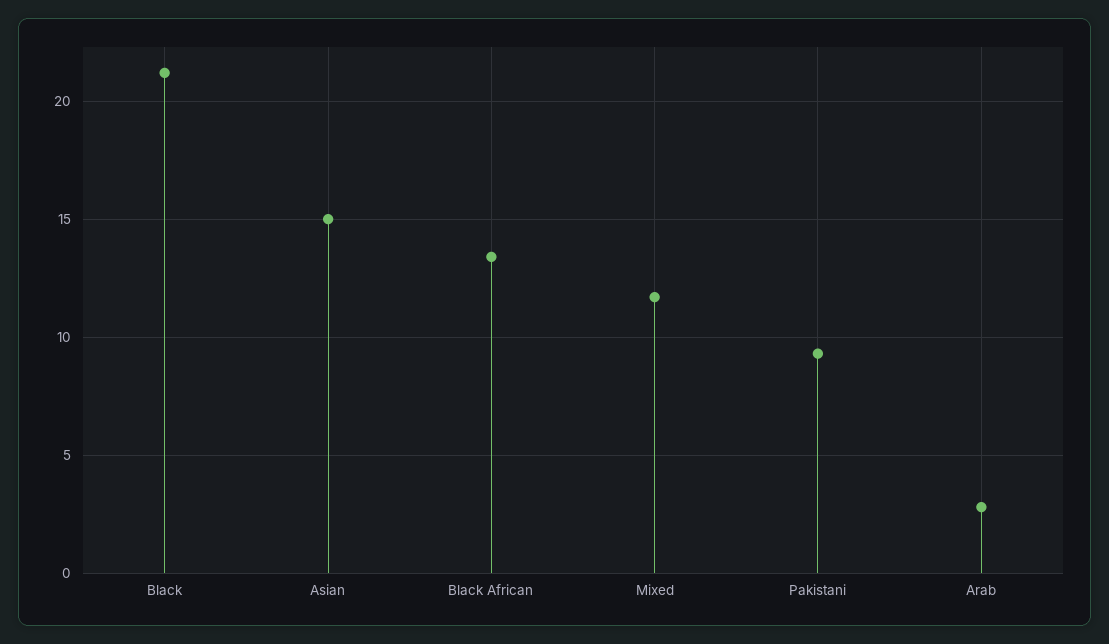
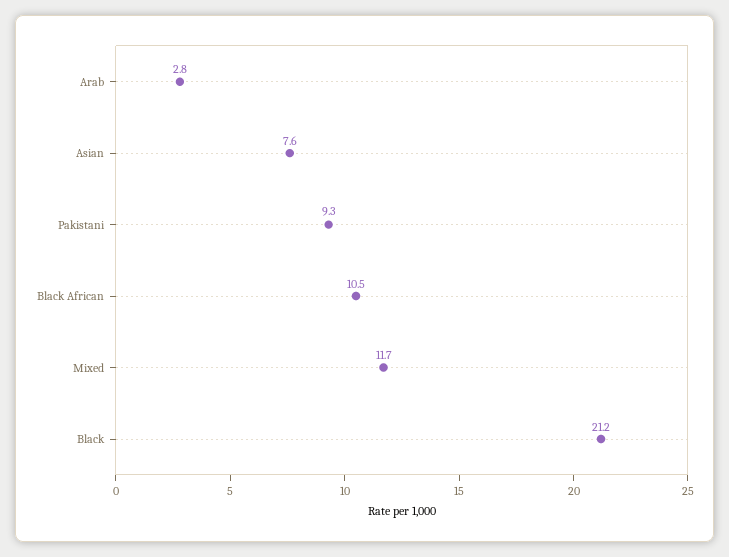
Asian: 15 -> 7.6
Black African: 13.5 -> 10.5

